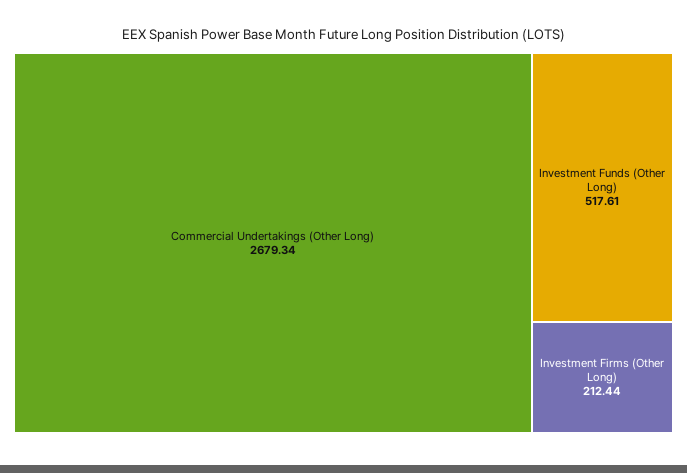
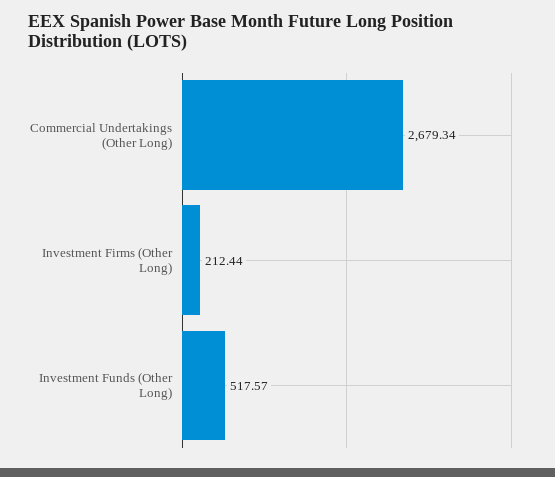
Investment Funds (Other Long): 517.61 -> 517.57

